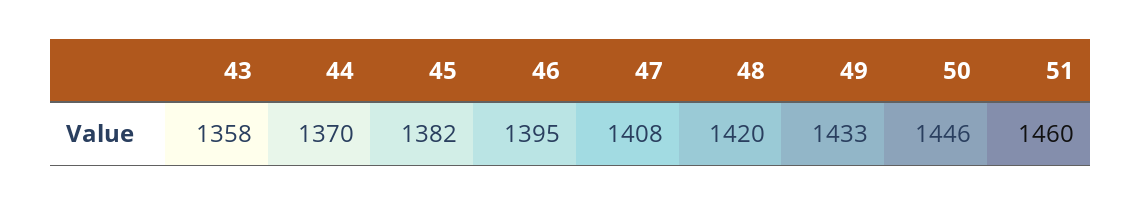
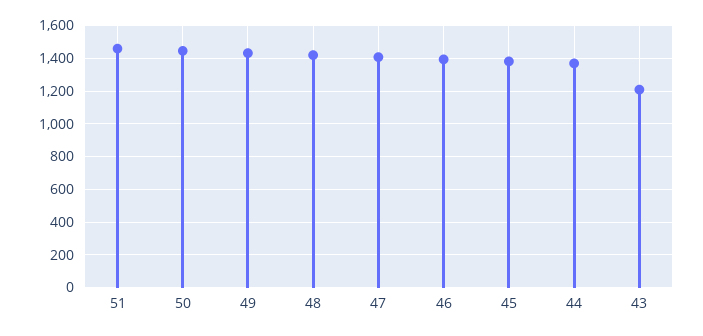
43: 1358 -> 1200

